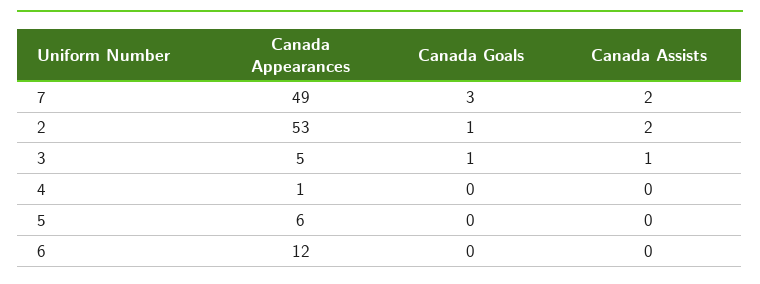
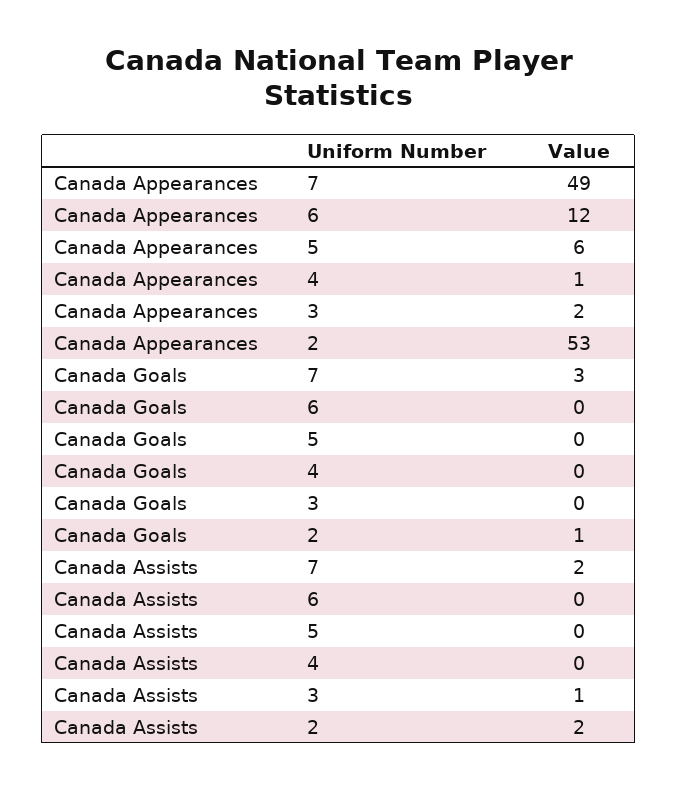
Canada Appearances, 3: 5 -> 2
Canada Goals, 3: 1 -> 0

